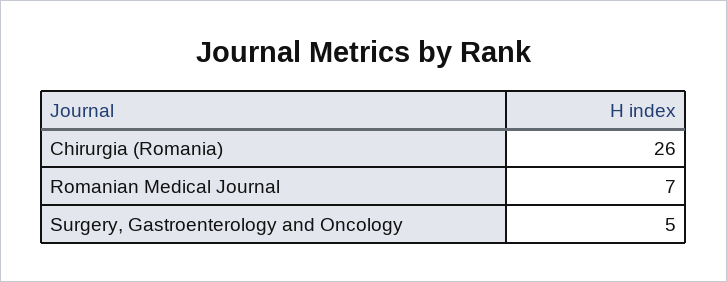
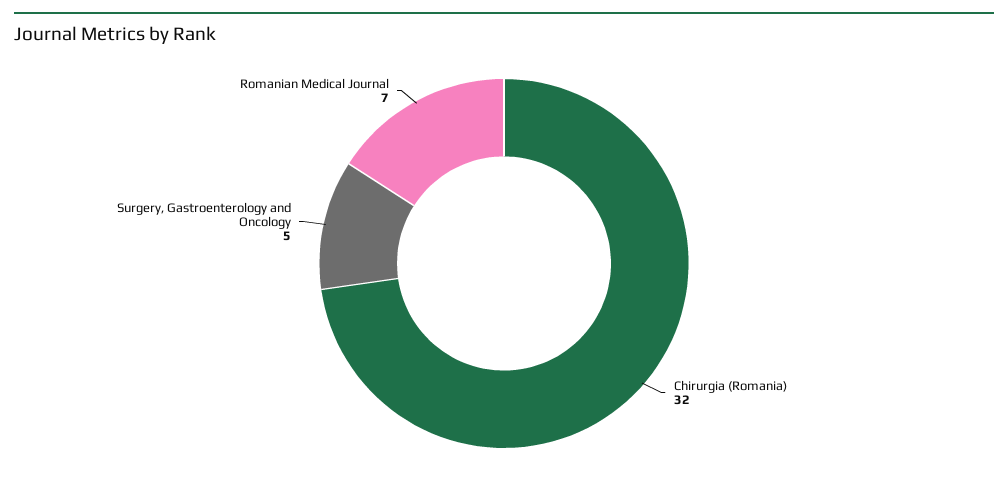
Chirurgia (Romania): 26 -> 32

